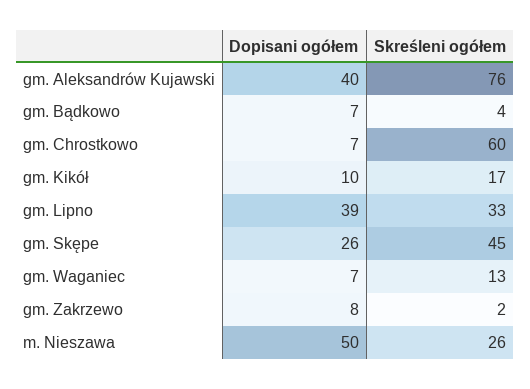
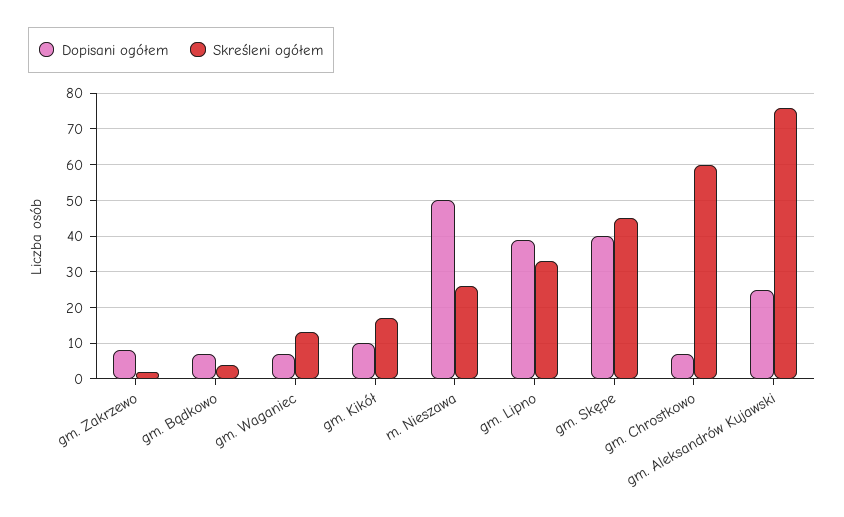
Dopisani ogółem, gm. Aleksandrów Kujawski: 40 -> 25
Dopisani ogółem, gm. Skępe: 26 -> 40

